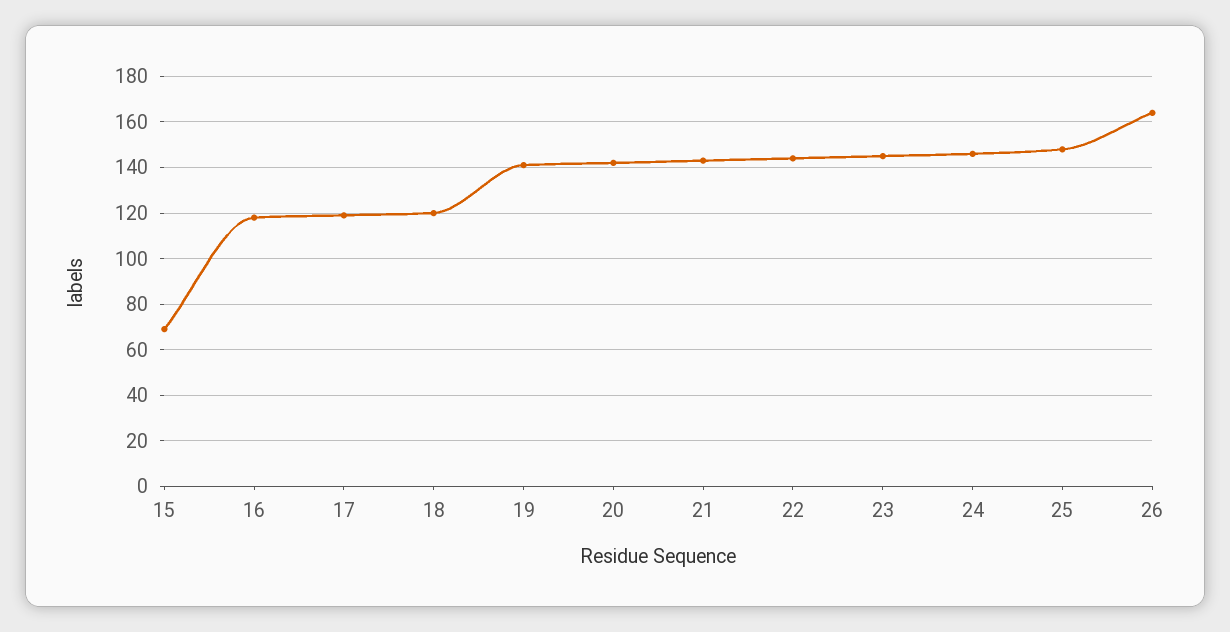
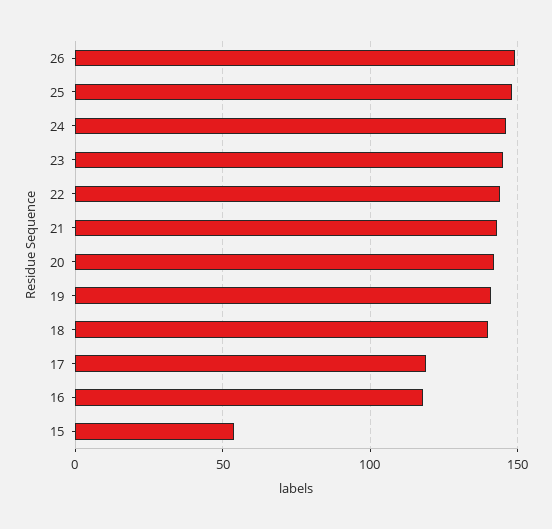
15: 70 -> 55
18: 120 -> 140
26: 165 -> 150

